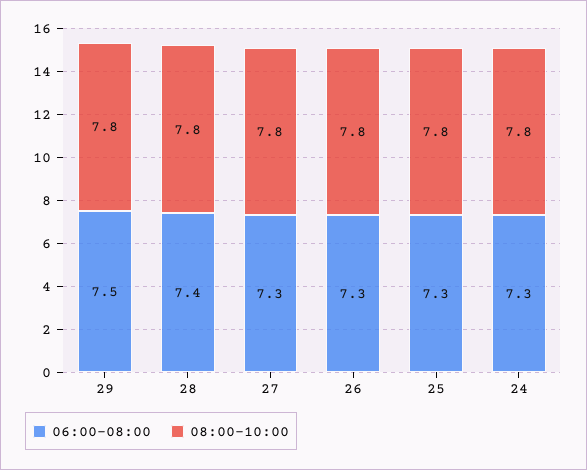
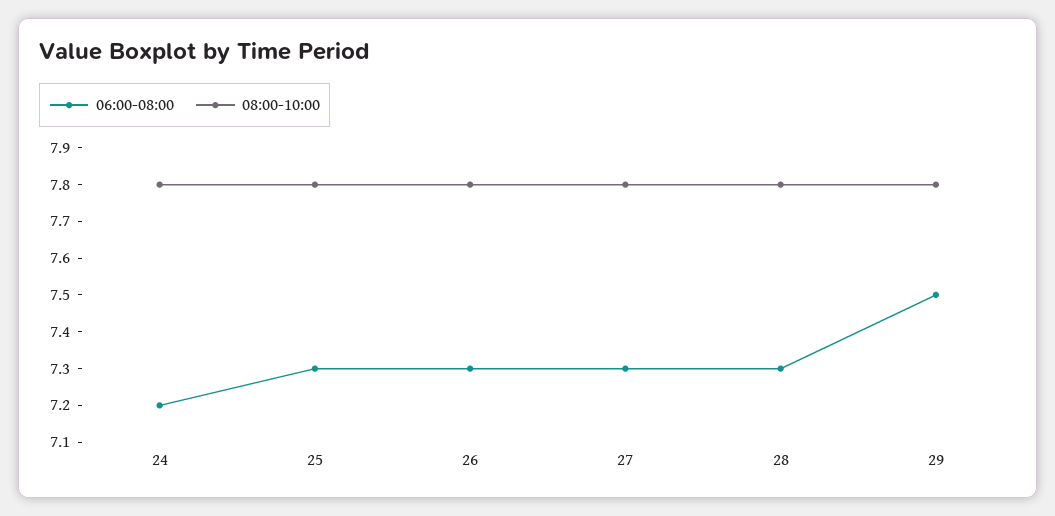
06:00-08:00, 28: 7.4 -> 7.3
06:00-08:00, 24: 7.3 -> 7.2

